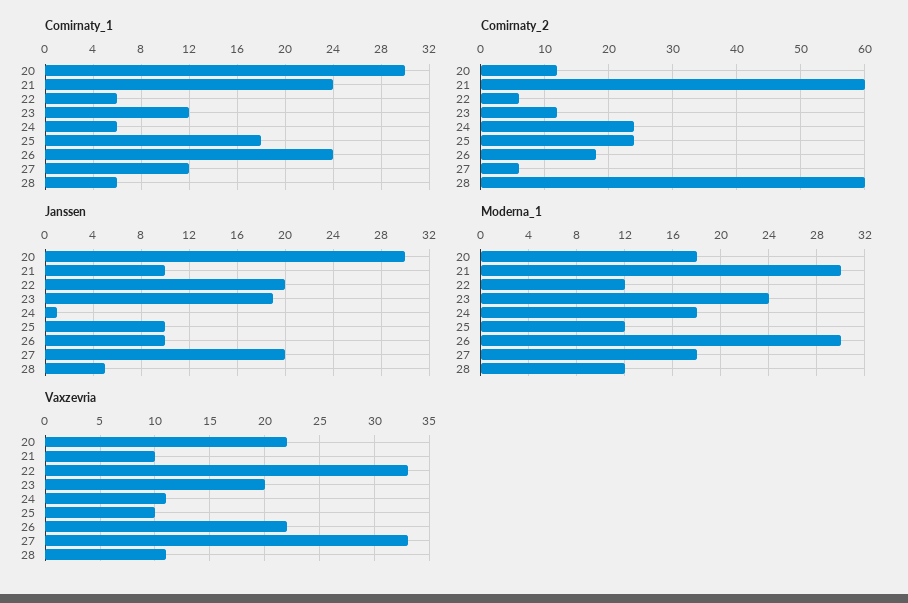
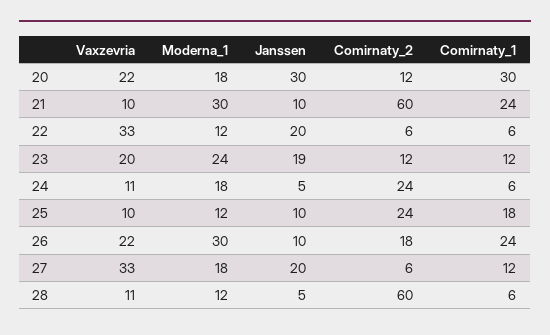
Janssen, 24: 1 -> 5

